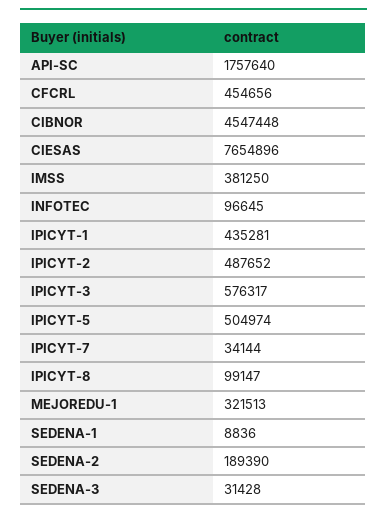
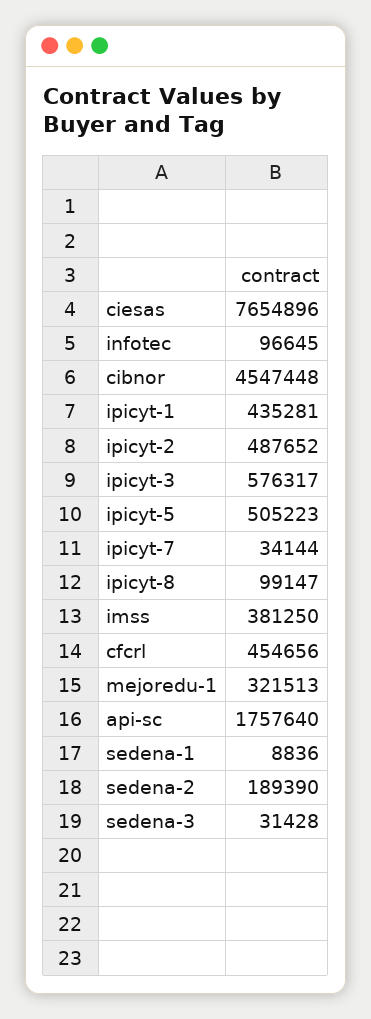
IPICYT-5: 504974 -> 505223

